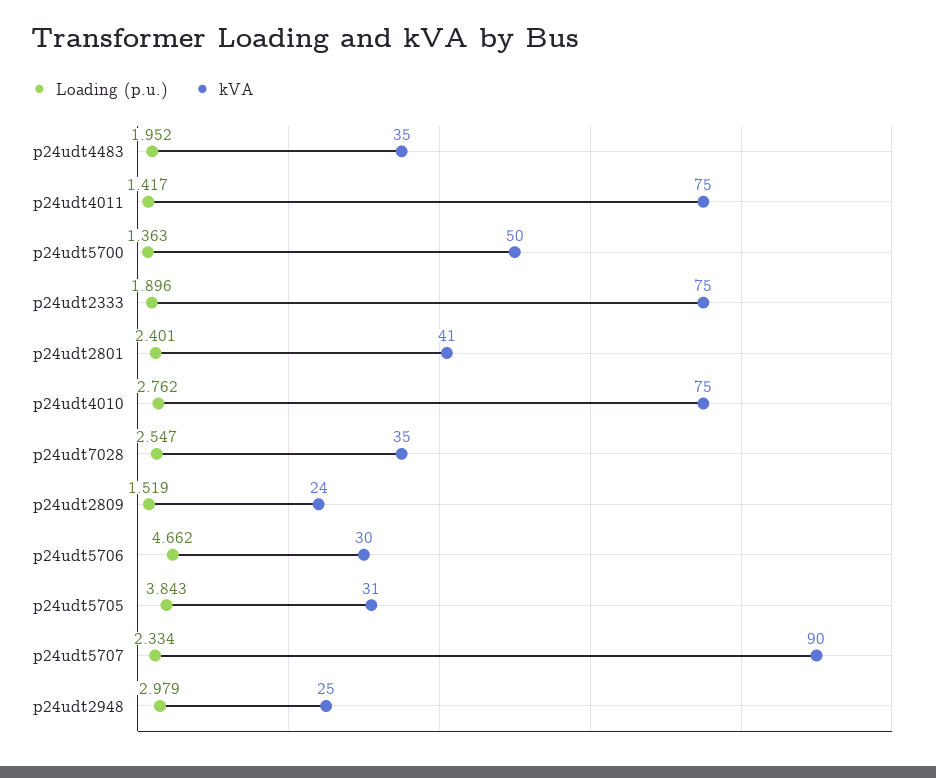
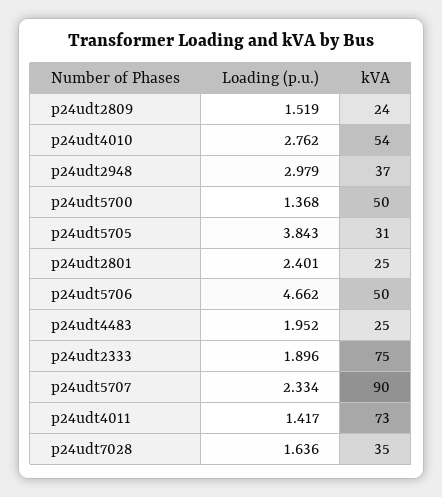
kVA, p24udt4483: 35 -> 25
kVA, p24udt4011: 75 -> 73
Loading (p.u.), p24udt5700: 1.363 -> 1.368
kVA, p24udt2801: 41 -> 25
kVA, p24udt4010: 75 -> 54
Loading (p.u.), p24udt7028: 2.547 -> 1.636
kVA, p24udt5706: 30 -> 50
kVA, p24udt2948: 25 -> 37

